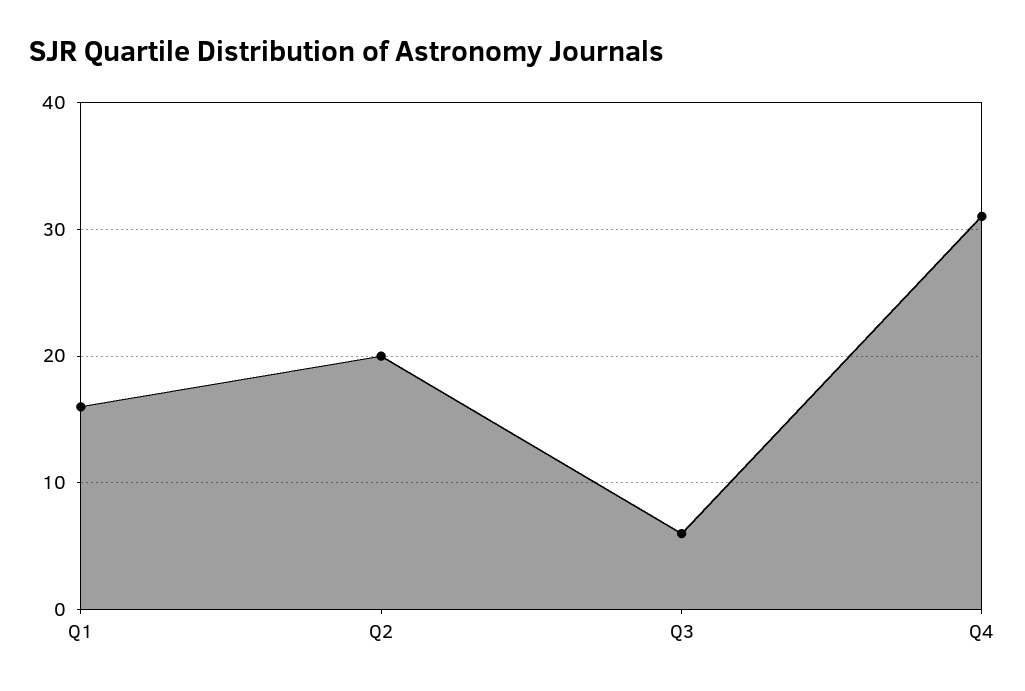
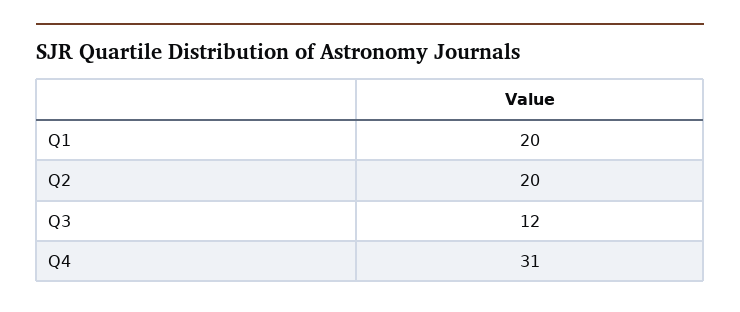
Q1: 16 -> 20
Q3: 6 -> 12

